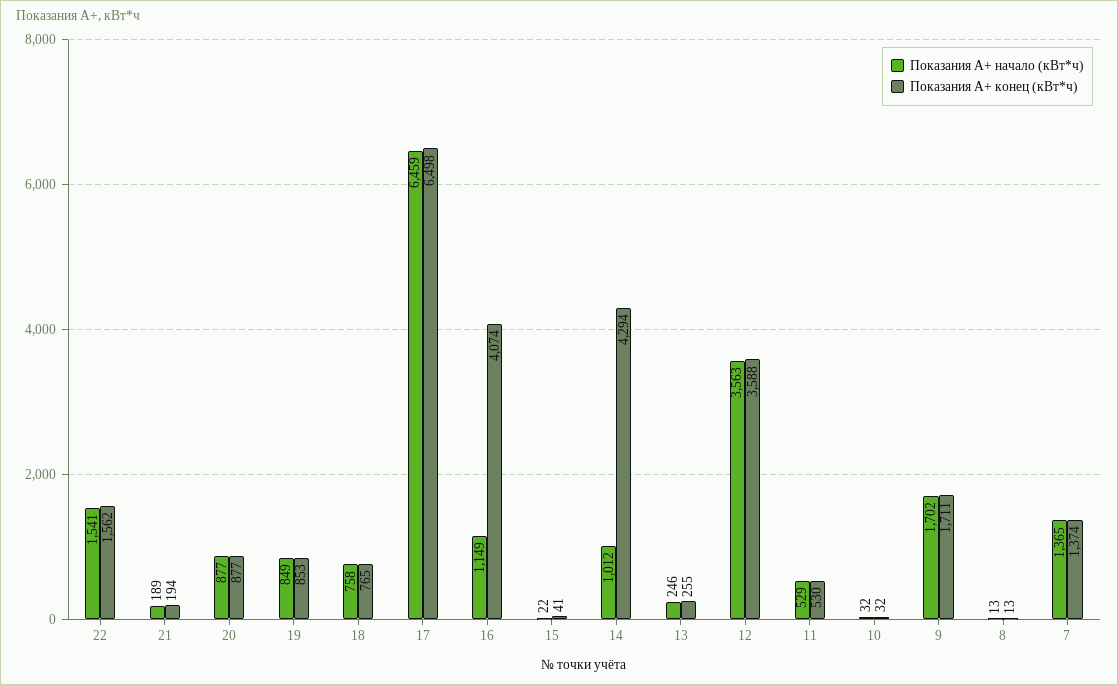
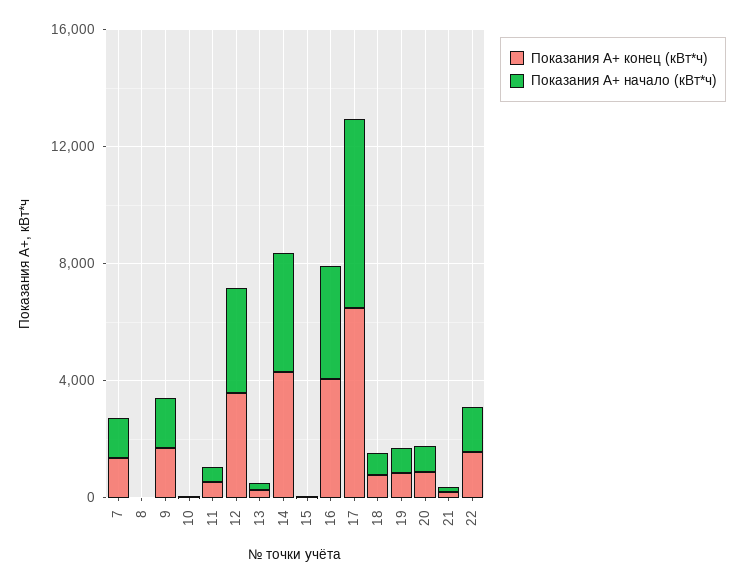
Показания А+ начало (кВт*ч), 16: 1149 -> 4000
Показания А+ начало (кВт*ч), 14: 1012 -> 4000

